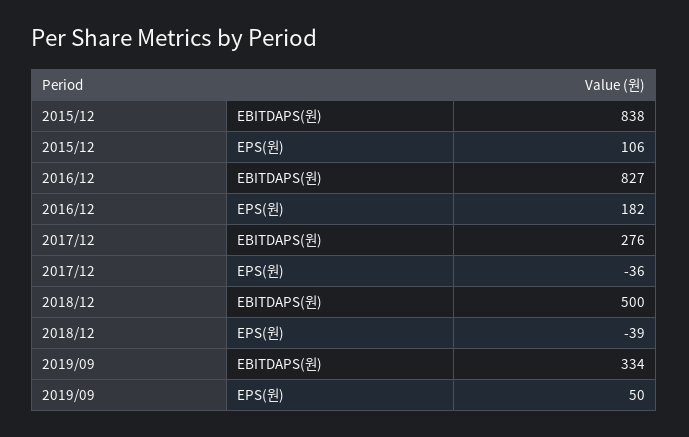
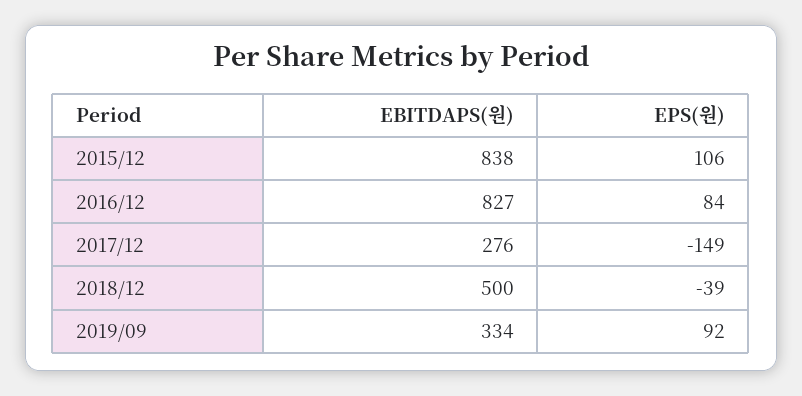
2016/12, EPS(원): 182 -> 84
2017/12, EPS(원): -36 -> -149
2019/09, EPS(원): 50 -> 92

